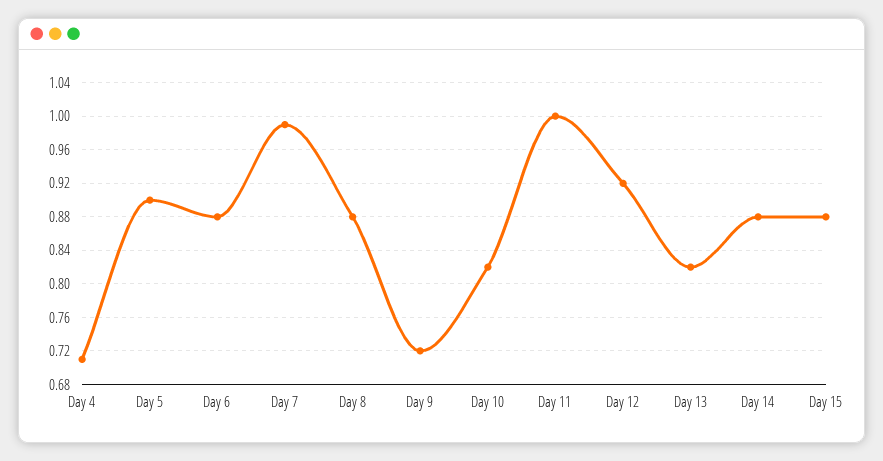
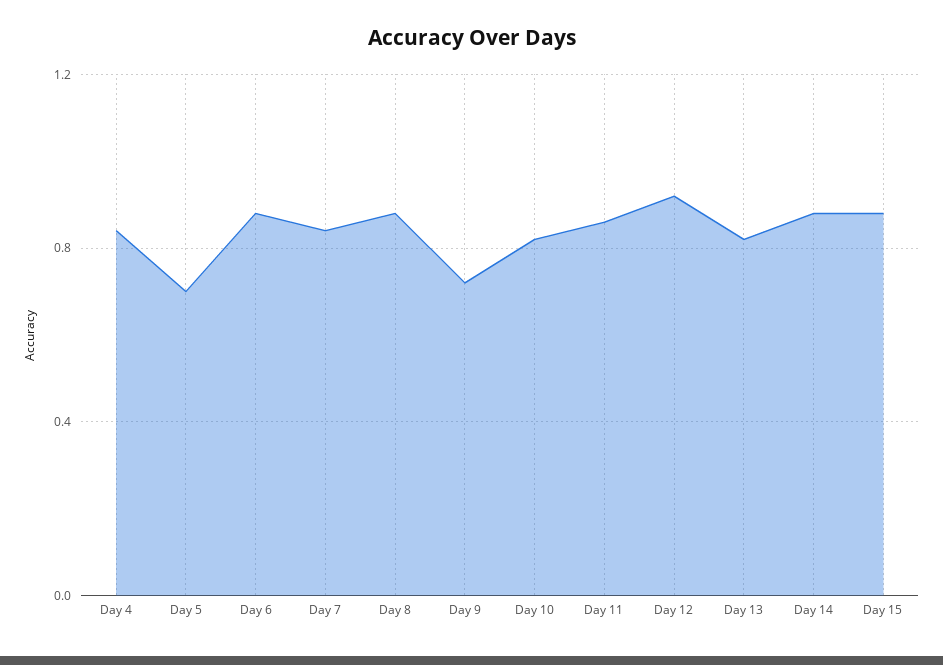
Day 4: 0.71 -> 0.85
Day 5: 0.9 -> 0.7
Day 7: 0.99 -> 0.85
Day 11: 1 -> 0.85

